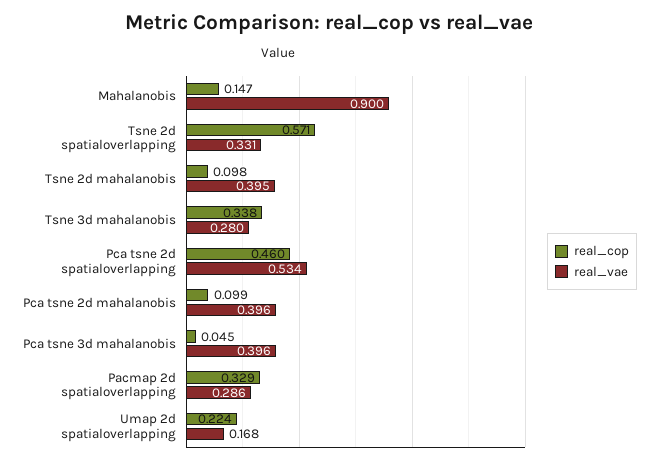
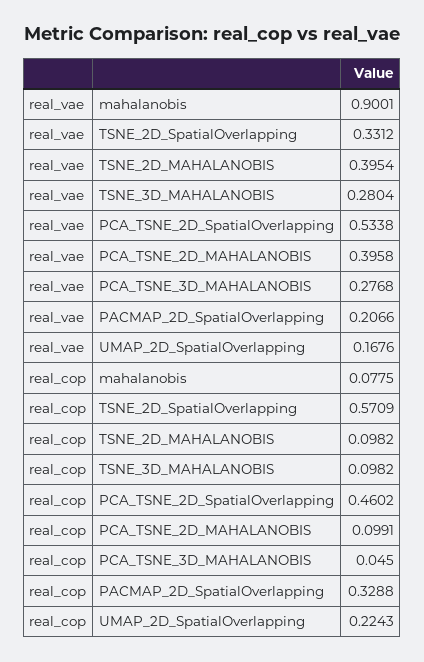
real_cop, Mahalanobis: 0.147 -> 0.0775
real_cop, Tsne 3d mahalanobis: 0.338 -> 0.0982
real_vae, Pca tsne 3d mahalanobis: 0.396 -> 0.2768
real_vae, Pacmap 2d spatialoverlapping: 0.286 -> 0.2066

